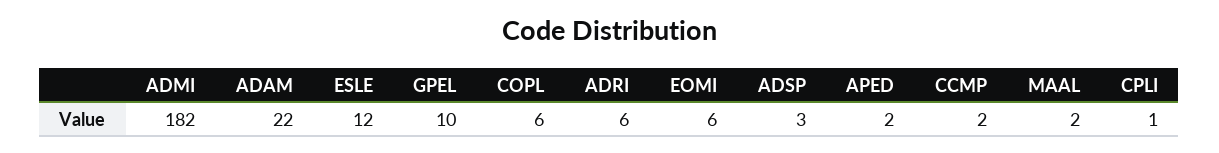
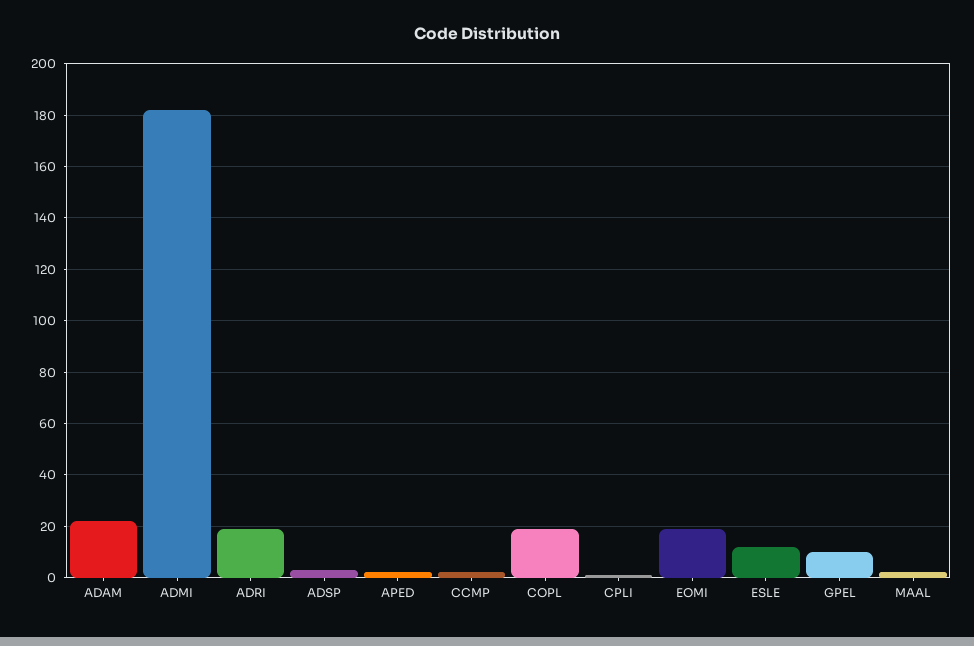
COPL: 6 -> 20
ADRI: 6 -> 20
EOMI: 6 -> 20

